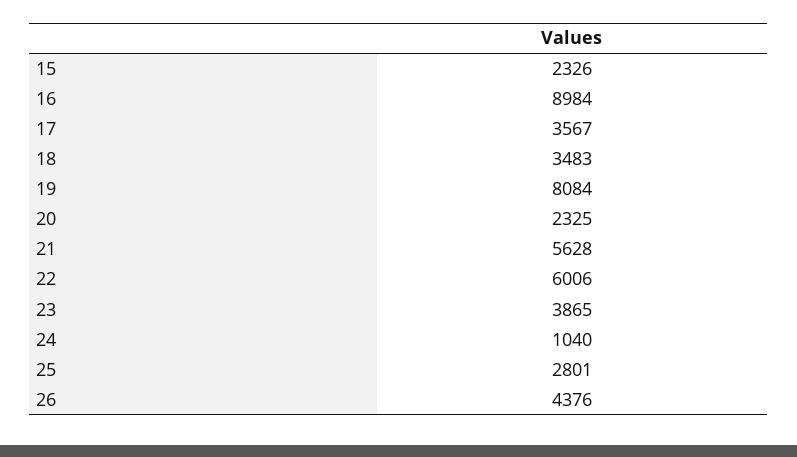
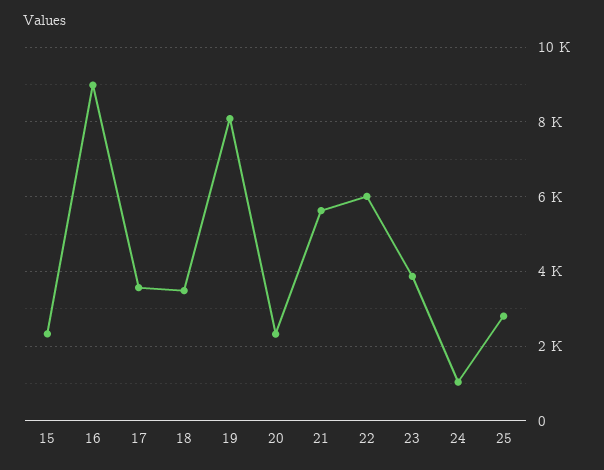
26: 4376 -> none

